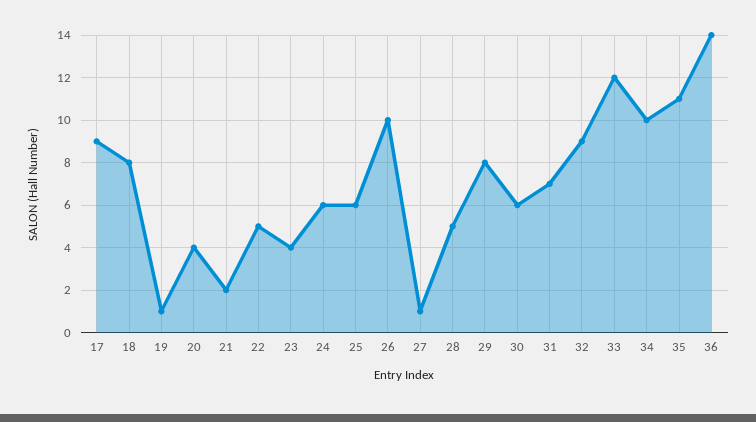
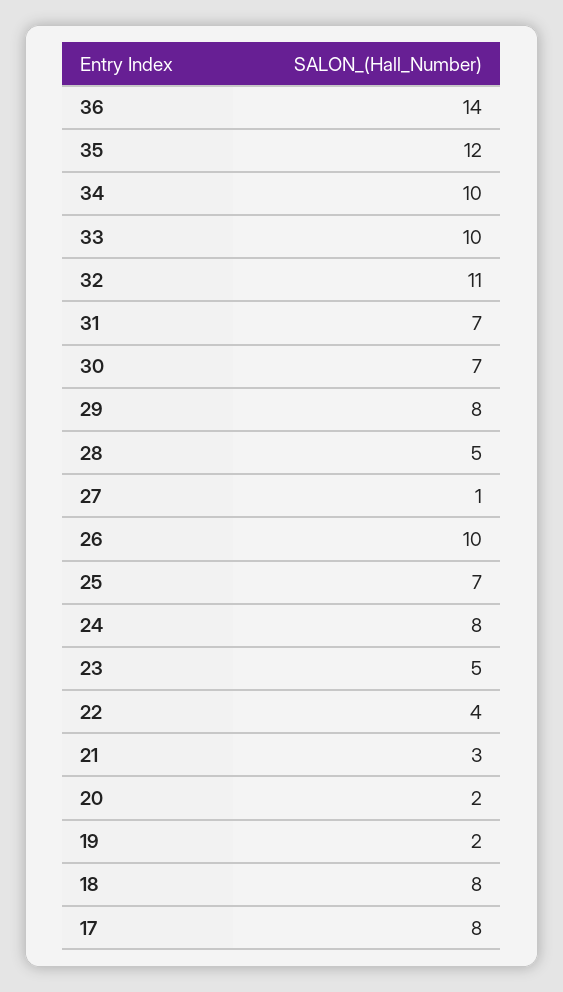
17: 9 -> 8
19: 1 -> 2
20: 4 -> 2
21: 2 -> 3
22: 5 -> 4
23: 4 -> 5
24: 6 -> 8
25: 6 -> 7
30: 6 -> 7
32: 9 -> 11
33: 12 -> 10
35: 11 -> 12

